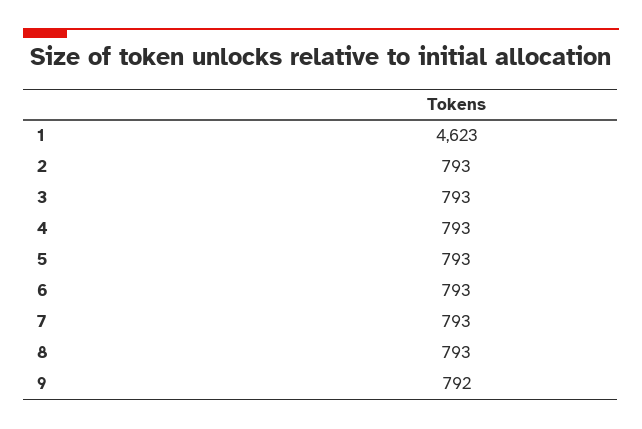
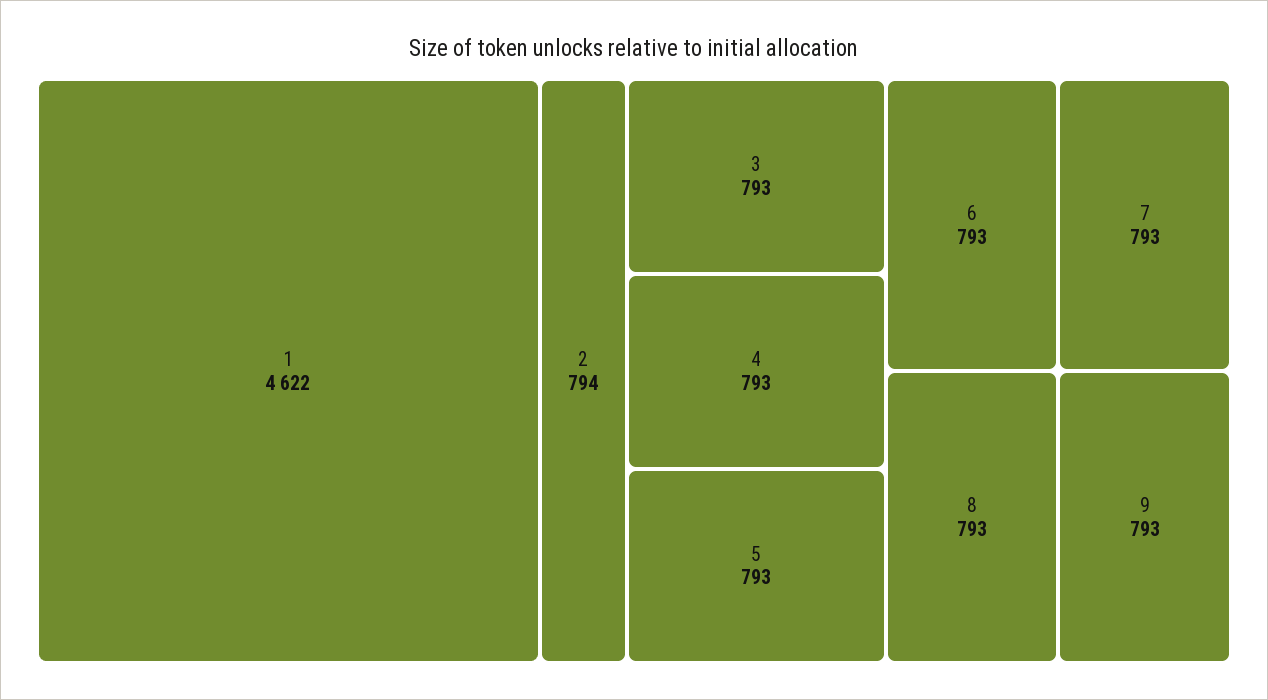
1: 4623 -> 4622
2: 793 -> 794
9: 792 -> 793

